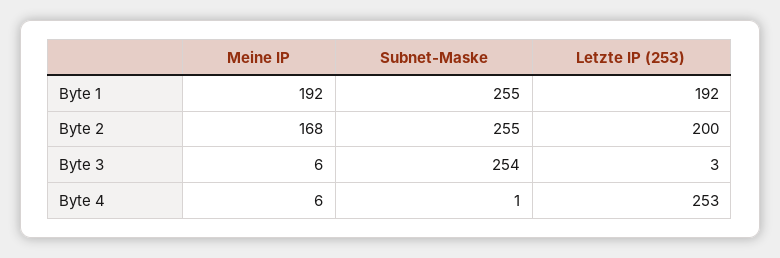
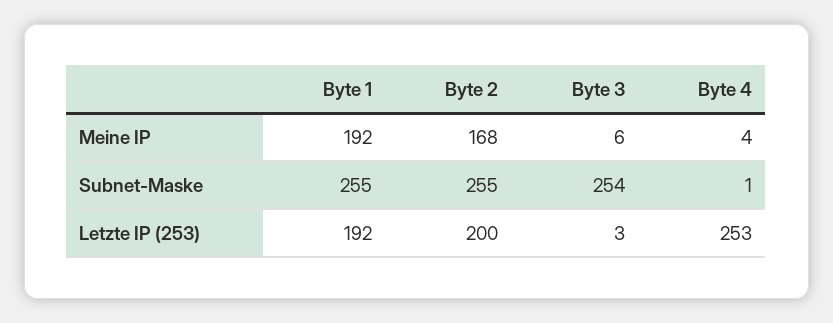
Meine IP, Byte 4: 6 -> 4

